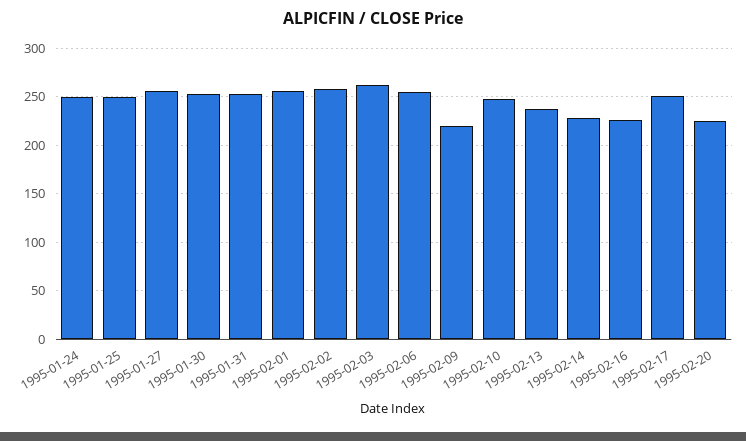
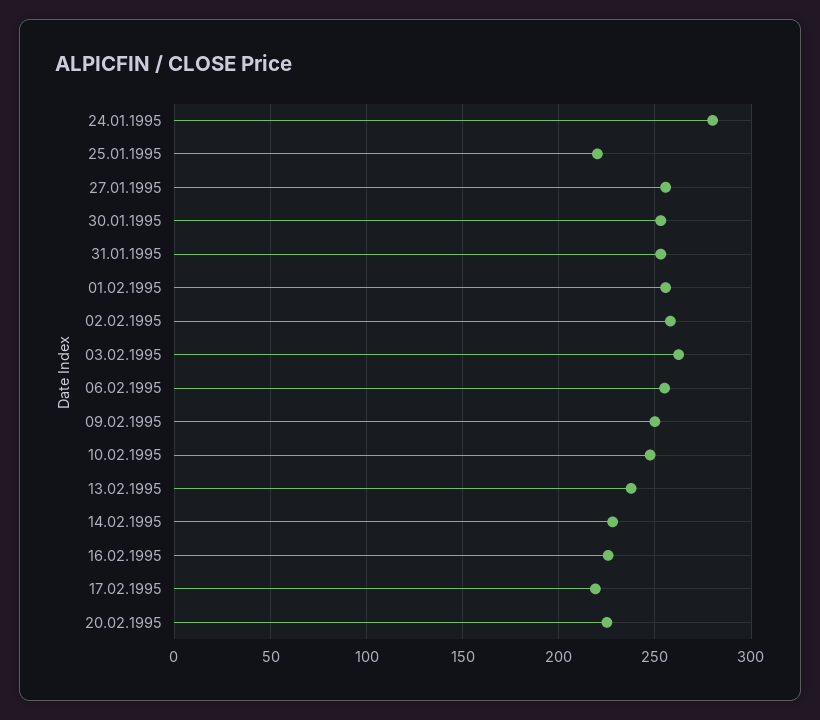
1995-01-24: 250 -> 280
1995-01-25: 250 -> 220
1995-02-09: 220 -> 250
1995-02-17: 250 -> 220

